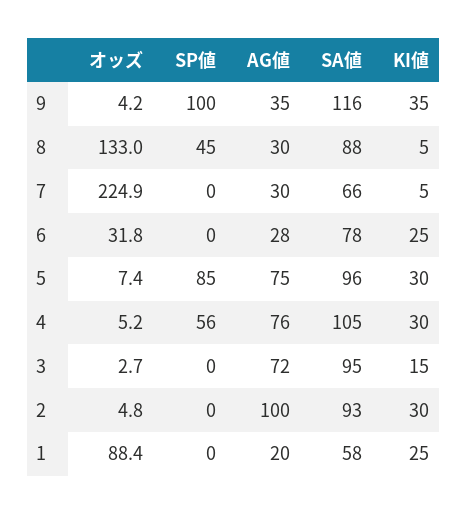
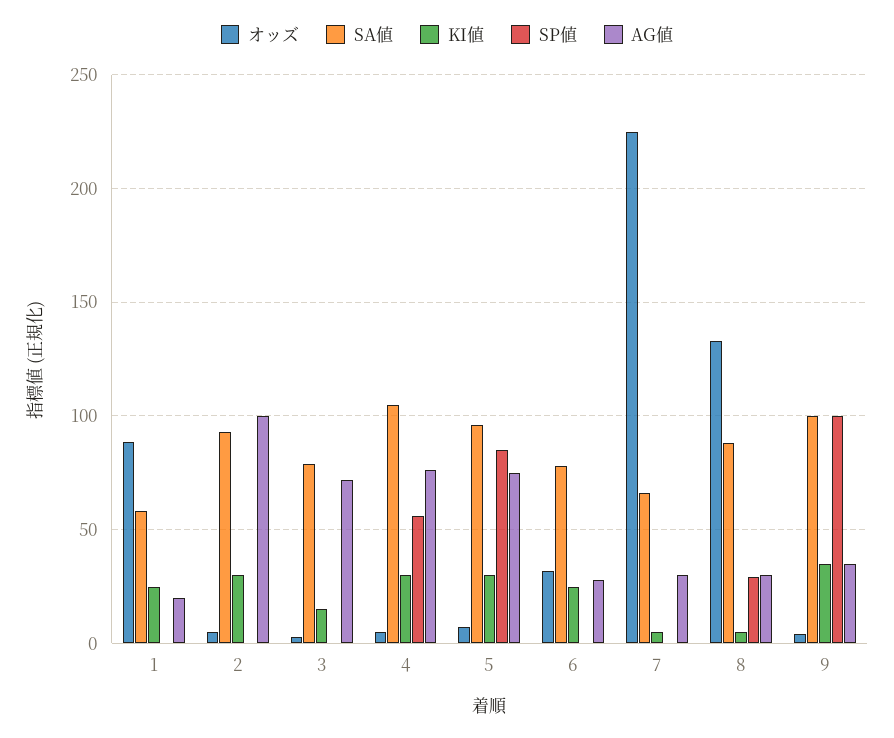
SA値, 9: 116 -> 100
SP値, 8: 45 -> 30
SA値, 3: 95 -> 80

